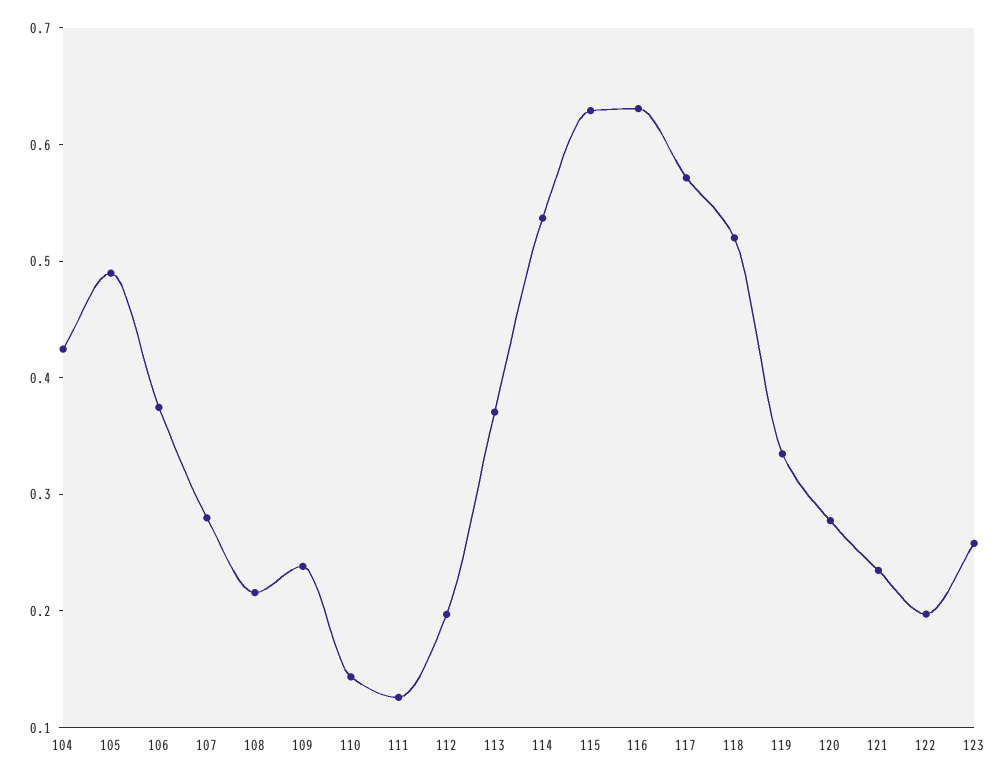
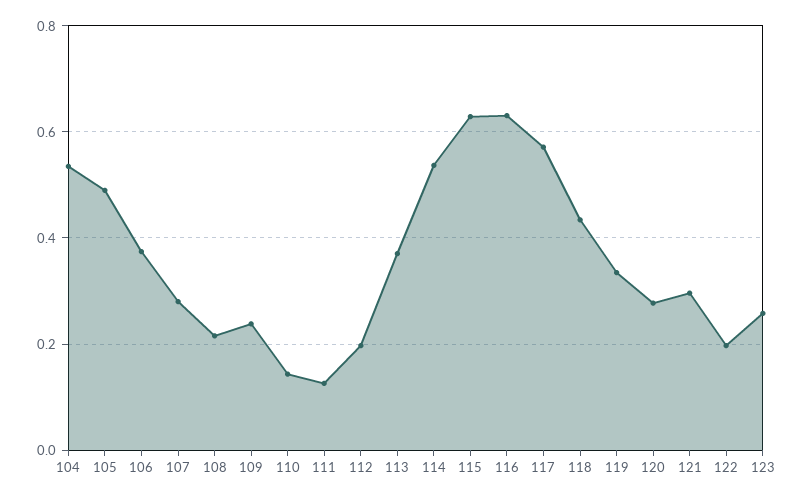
104: 0.42 -> 0.54
118: 0.52 -> 0.44
121: 0.24 -> 0.3

